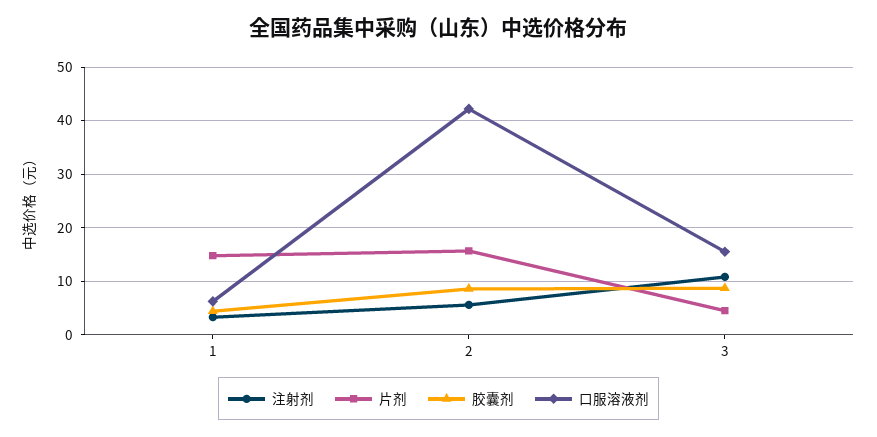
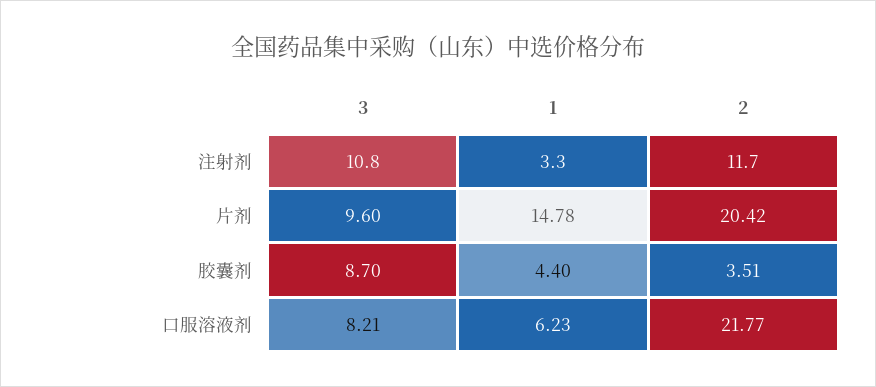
注射剂, 2: 6 -> 11.7
片剂, 2: 16 -> 20.42
胶囊剂, 2: 8 -> 3.51
口服溶液剂, 2: 42 -> 21.77
片剂, 3: 4 -> 9.6
口服溶液剂, 3: 16 -> 8.21

